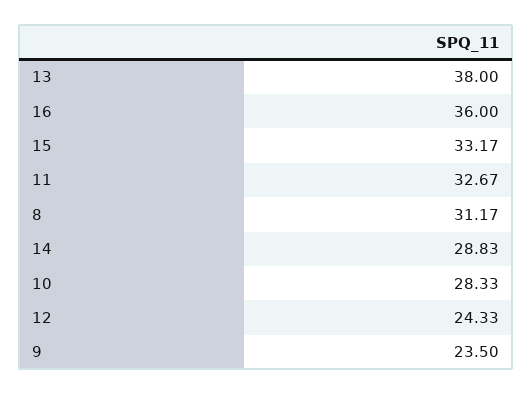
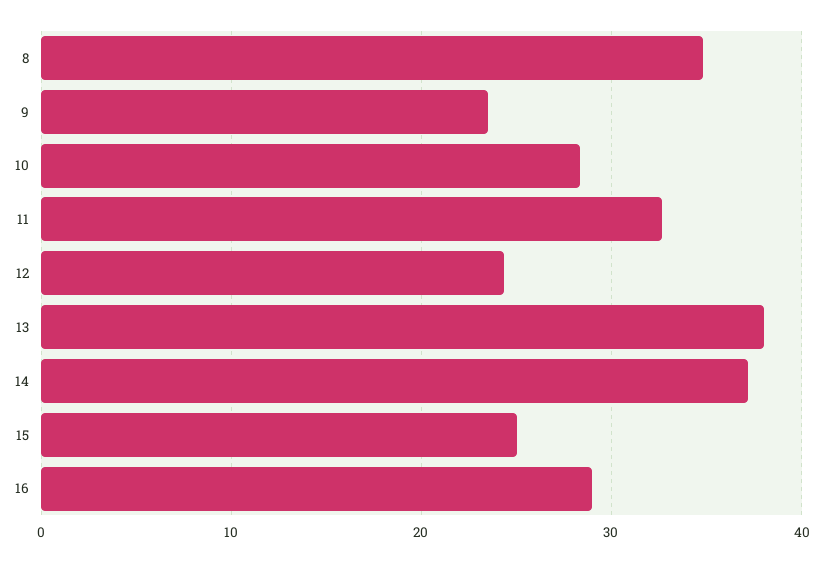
16: 36 -> 29
15: 33.17 -> 25
8: 31.17 -> 35
14: 28.83 -> 37

